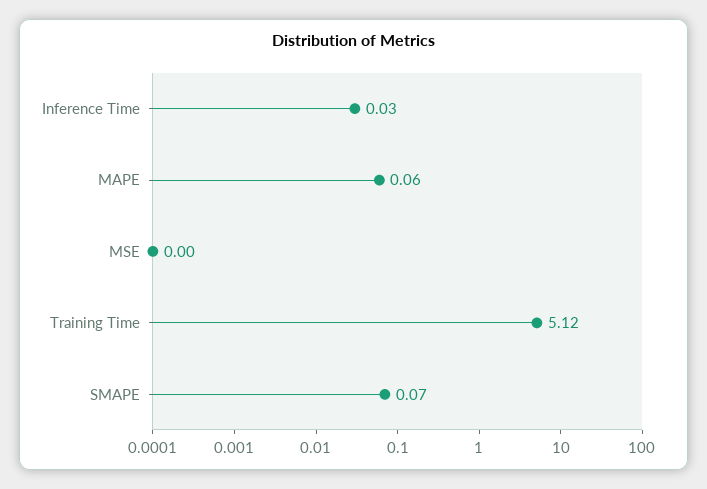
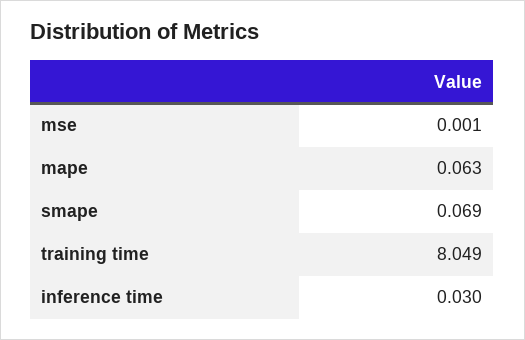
Training Time: 5.12 -> 8.049

